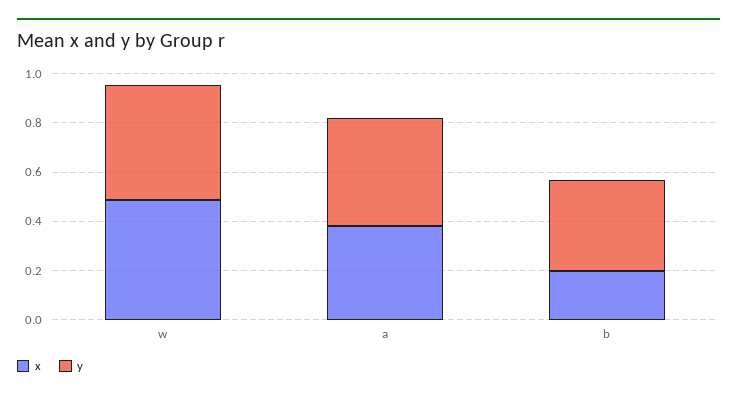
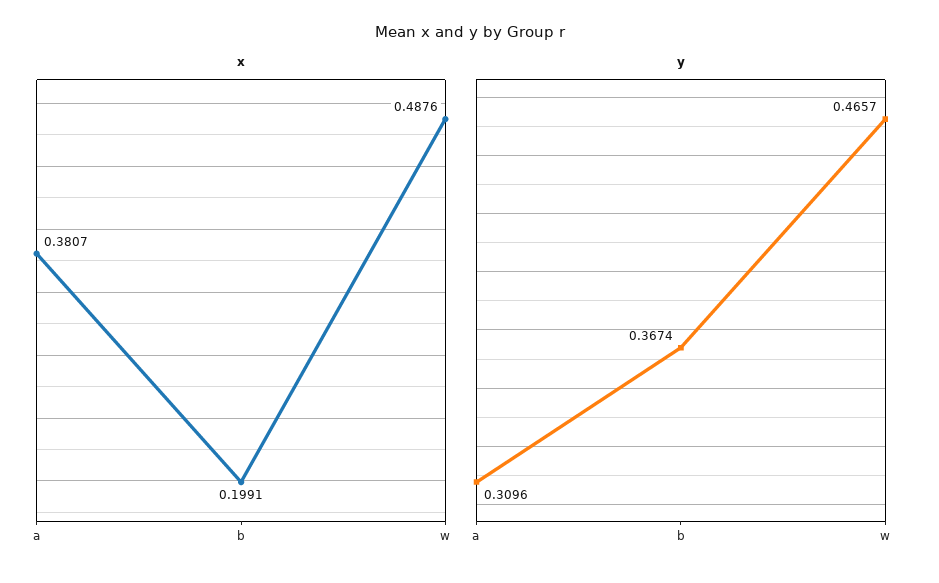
y, a: 0.45 -> 0.3096

